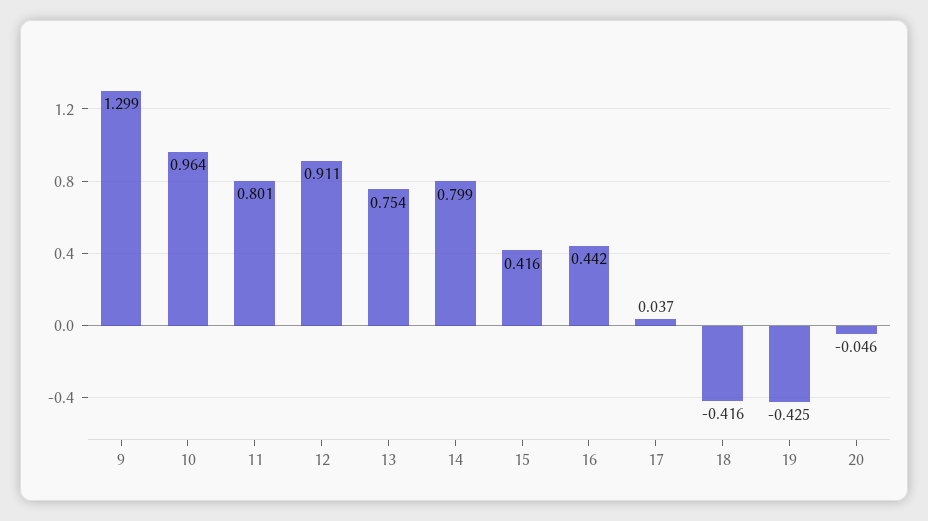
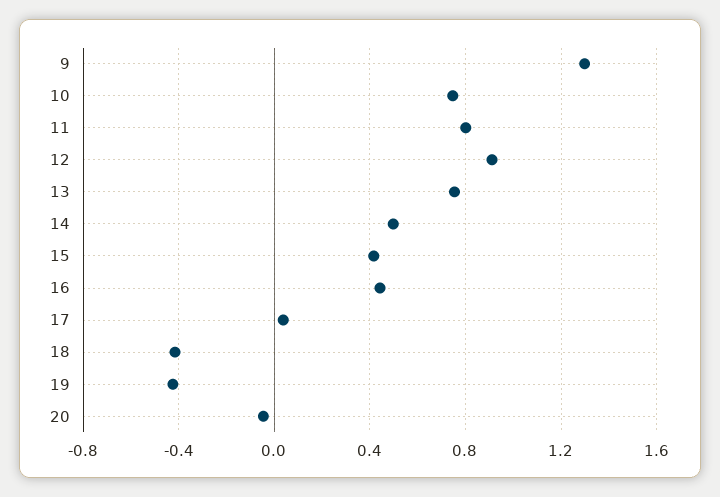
10: 0.964 -> 0.75
14: 0.799 -> 0.5

